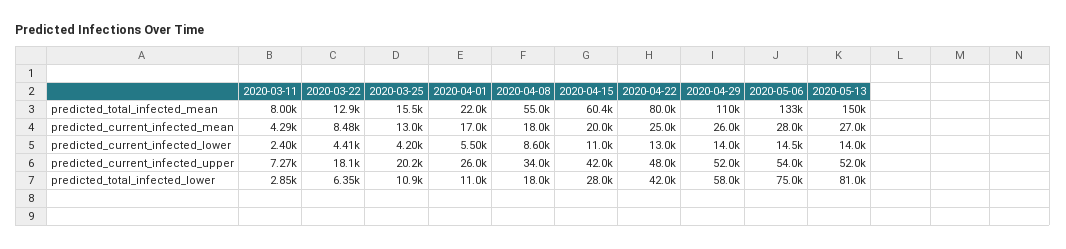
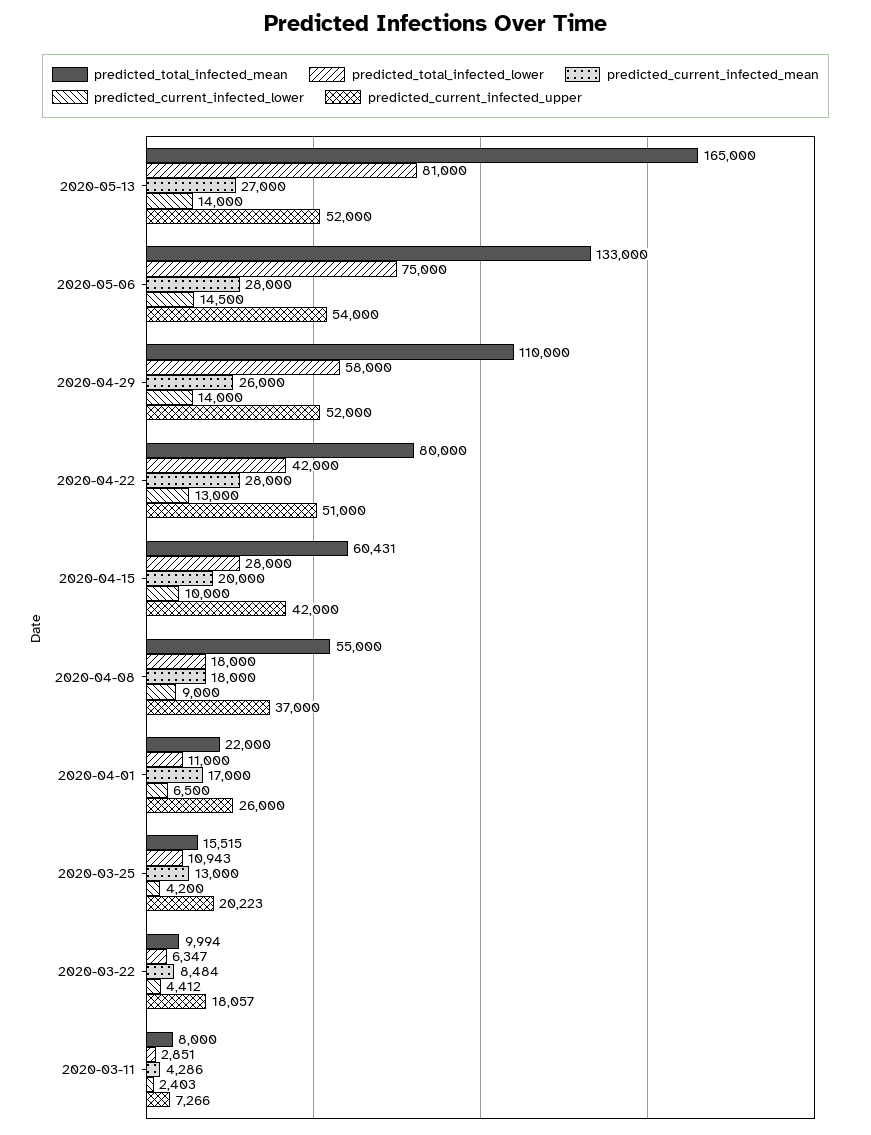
predicted_total_infected_mean, 2020-03-22: 12900 -> 9994
predicted_total_infected_mean, 2020-05-13: 150000 -> 165000
predicted_current_infected_mean, 2020-04-22: 25000 -> 28000
predicted_current_infected_lower, 2020-04-01: 5500 -> 6500
predicted_current_infected_lower, 2020-04-08: 8600 -> 9000
predicted_current_infected_lower, 2020-04-15: 11000 -> 10000
predicted_current_infected_upper, 2020-04-08: 34000 -> 37000
predicted_current_infected_upper, 2020-04-22: 48000 -> 51000

